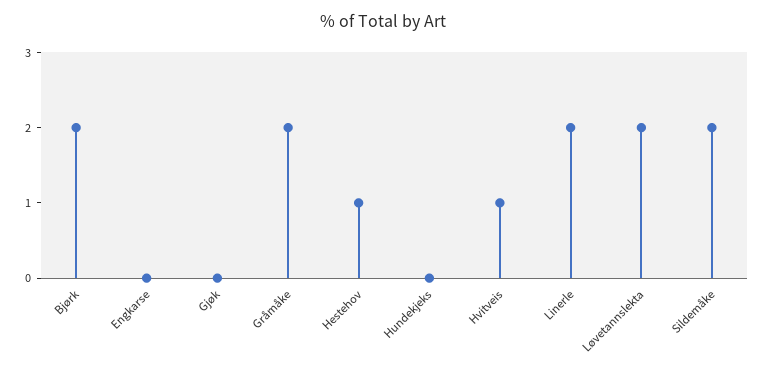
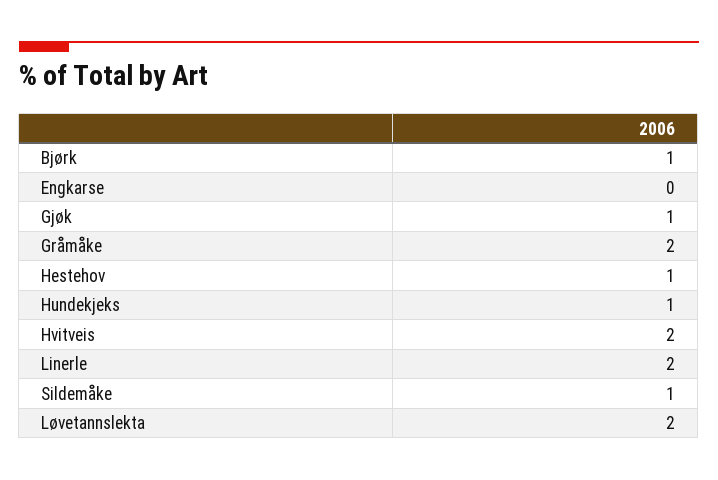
Bjørk: 2 -> 1
Gjøk: 0 -> 1
Hundekjeks: 0 -> 1
Hvitveis: 1 -> 2
Sildemåke: 2 -> 1

